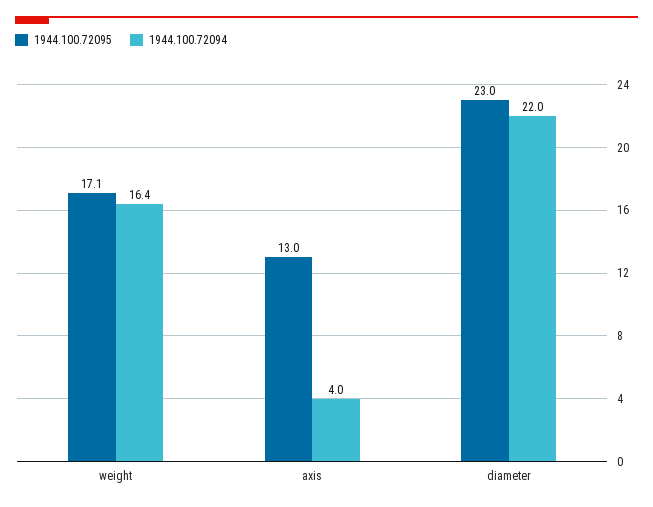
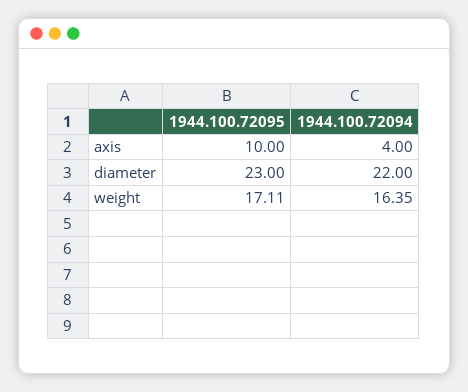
1944.100.72095, axis: 13 -> 10

